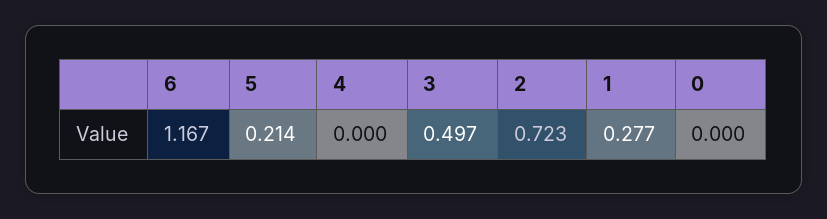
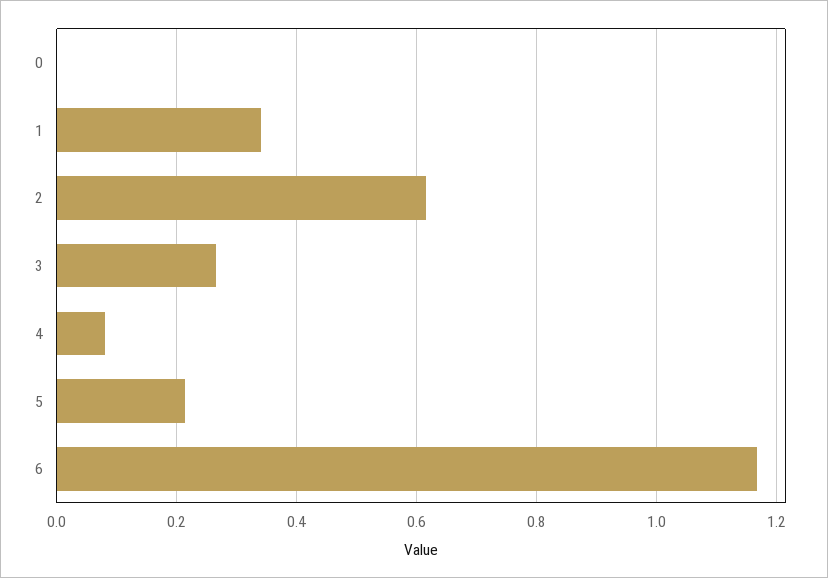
4: 0 -> 0.08
3: 0.497 -> 0.26
2: 0.723 -> 0.62
1: 0.277 -> 0.34

